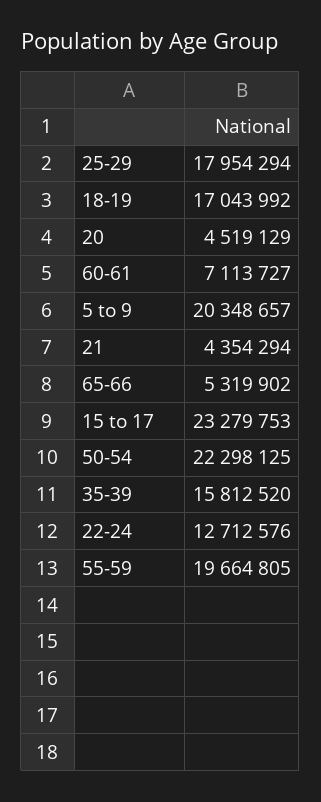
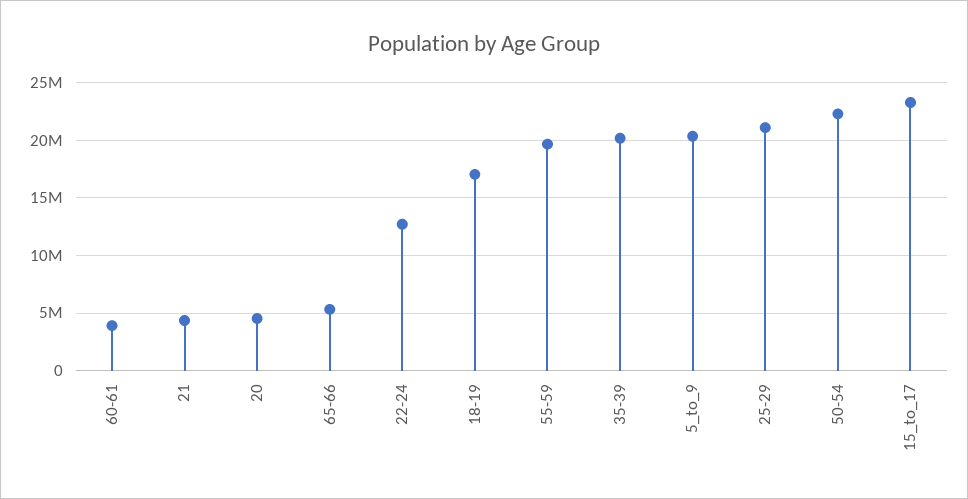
25-29: 17954294 -> 21000000
60-61: 7113727 -> 4000000
35-39: 15812520 -> 20000000

